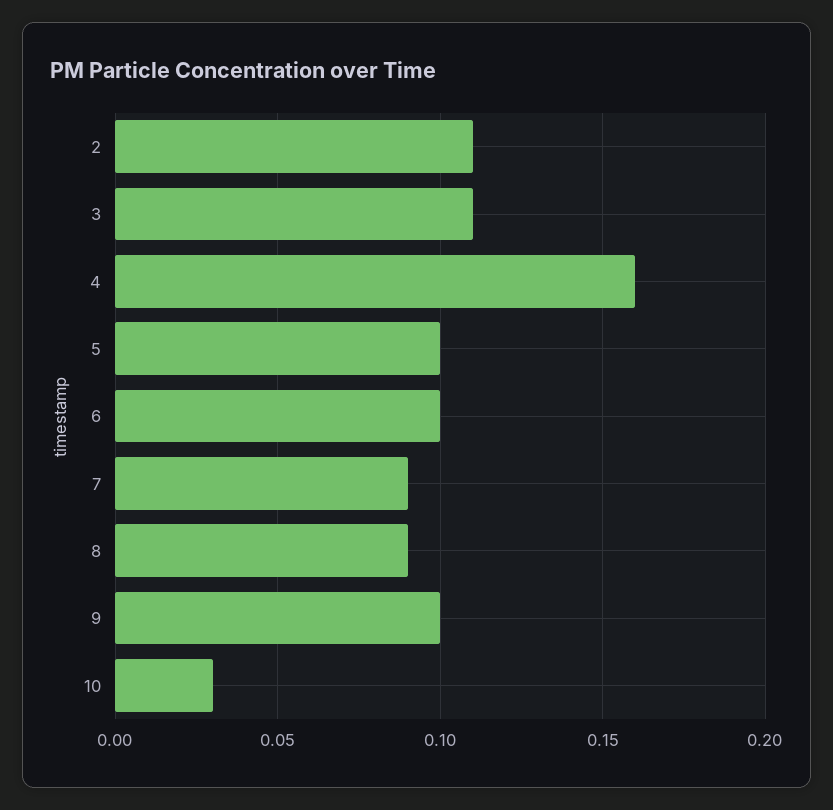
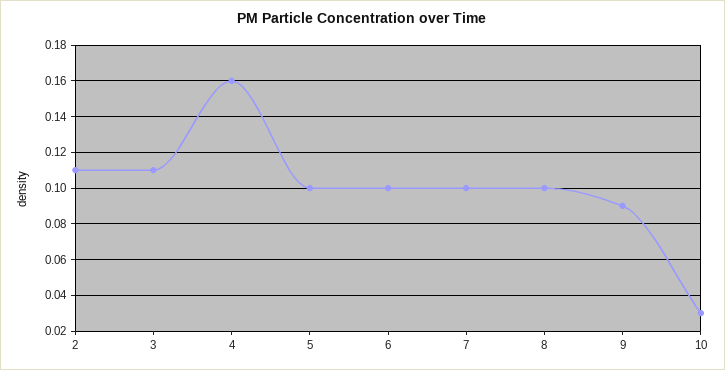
7: 0.09 -> 0.1
8: 0.09 -> 0.1
9: 0.1 -> 0.09

